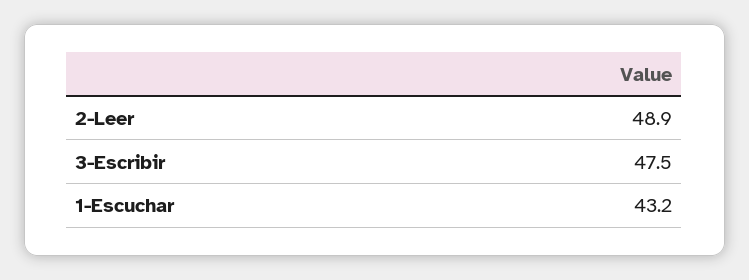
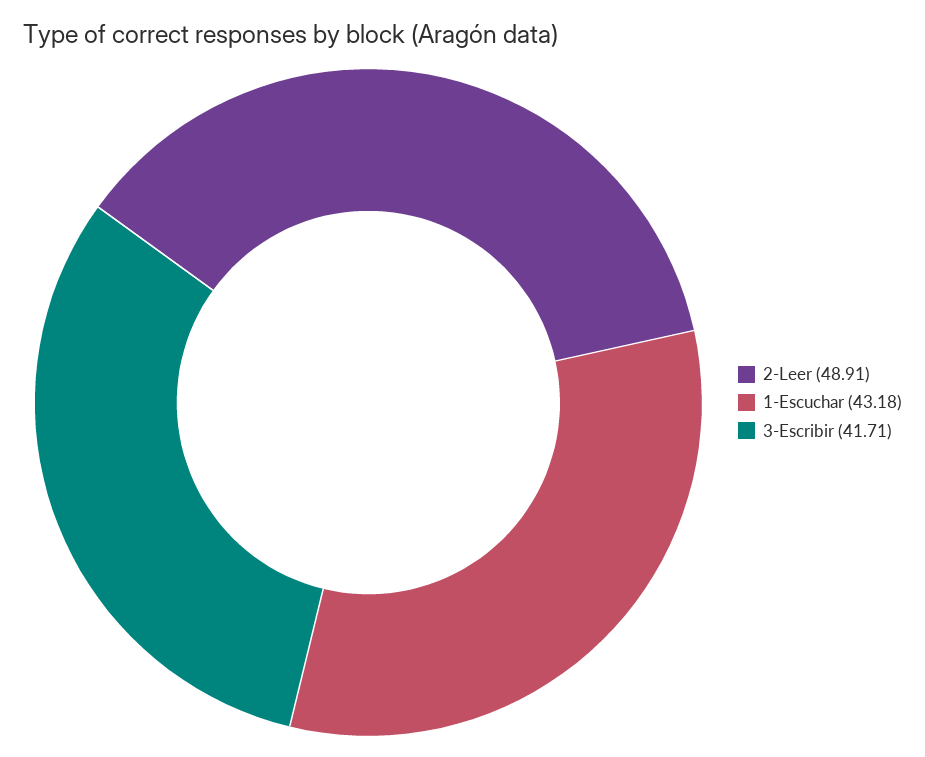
3-Escribir: 47.5 -> 41.71

